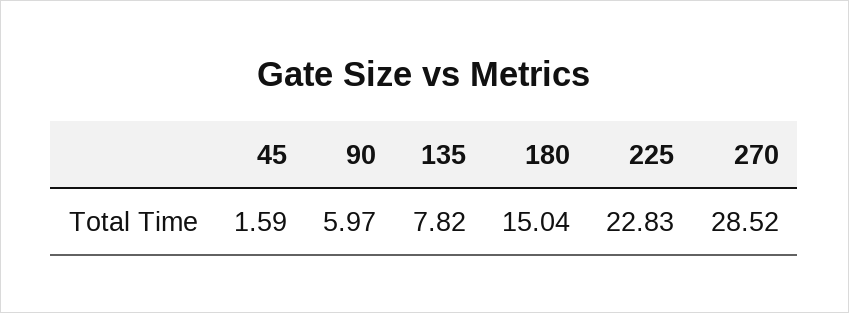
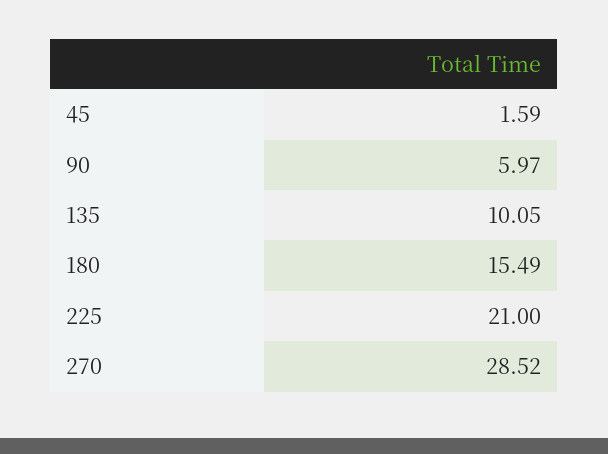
135: 7.82 -> 10.05
180: 15.04 -> 15.49
225: 22.83 -> 21

